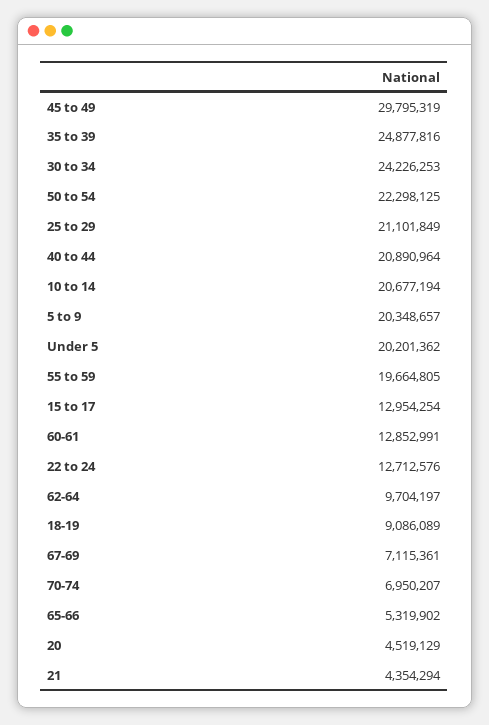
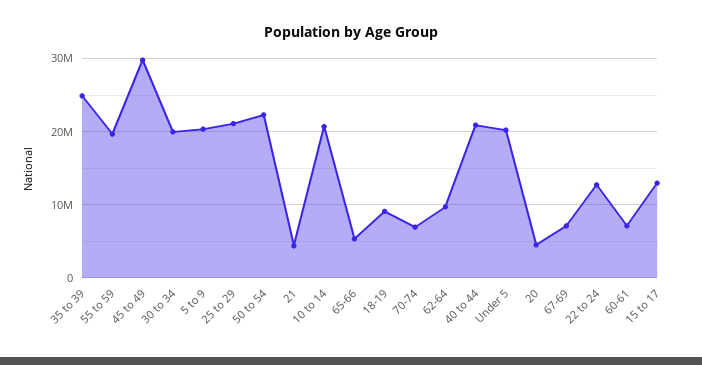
30 to 34: 24226253 -> 20000000
60-61: 12852991 -> 7000000

